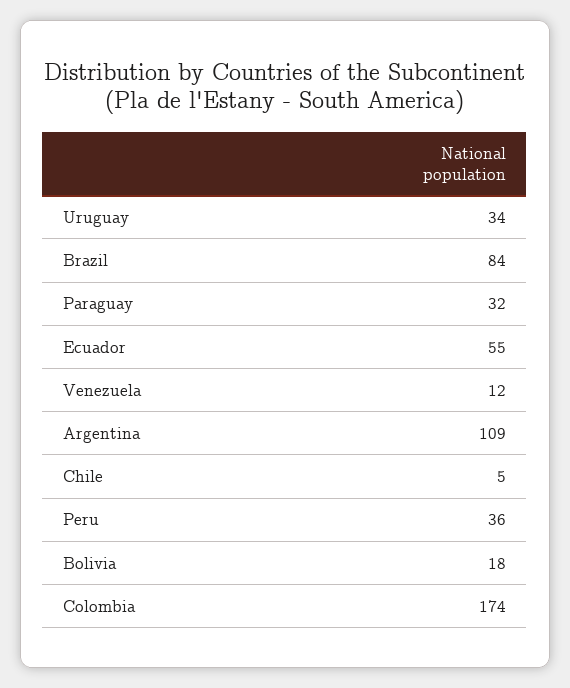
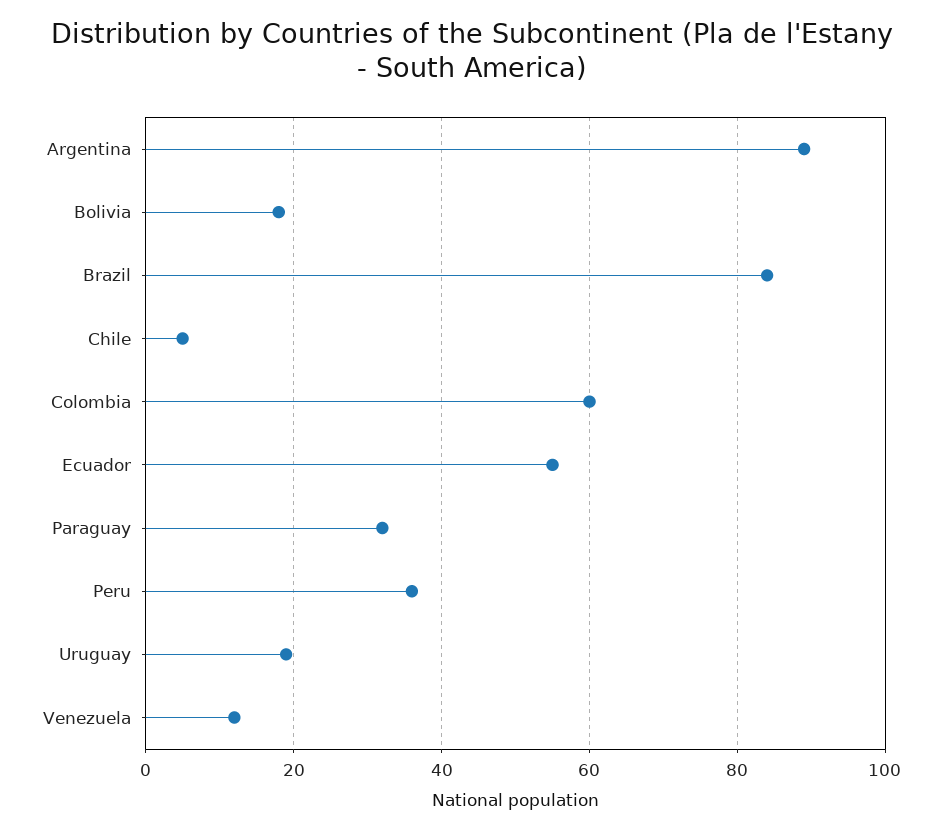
Uruguay: 34 -> 20
Argentina: 109 -> 90
Colombia: 174 -> 60

